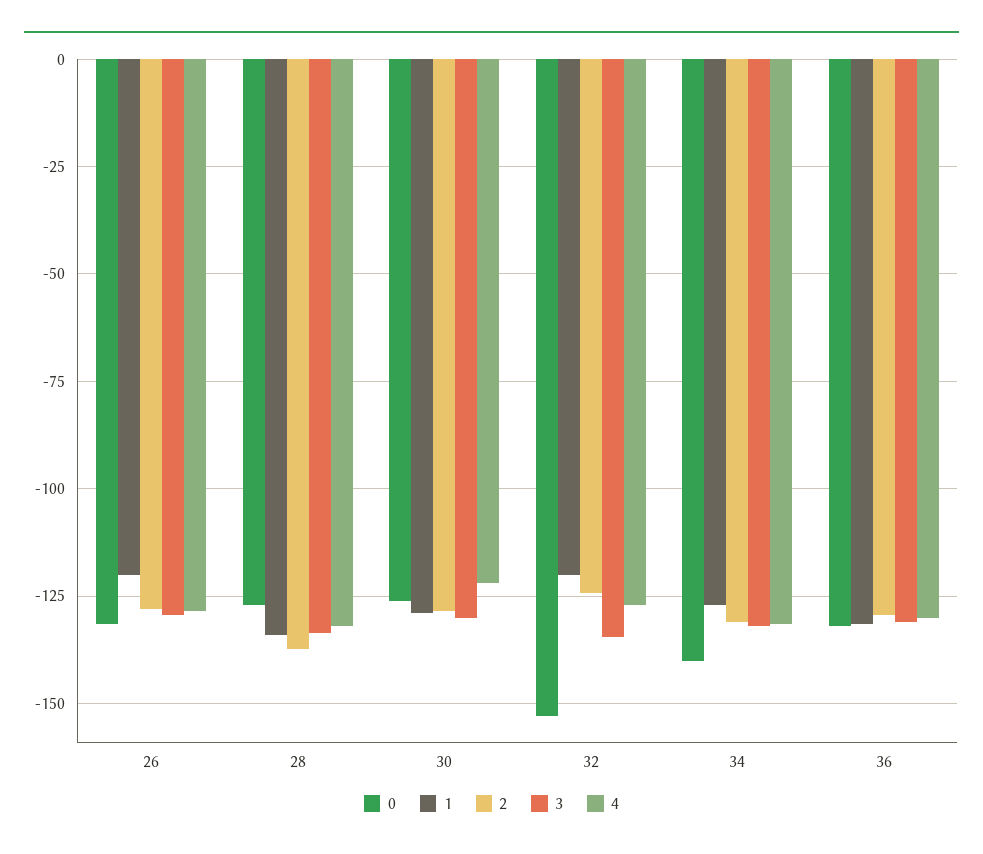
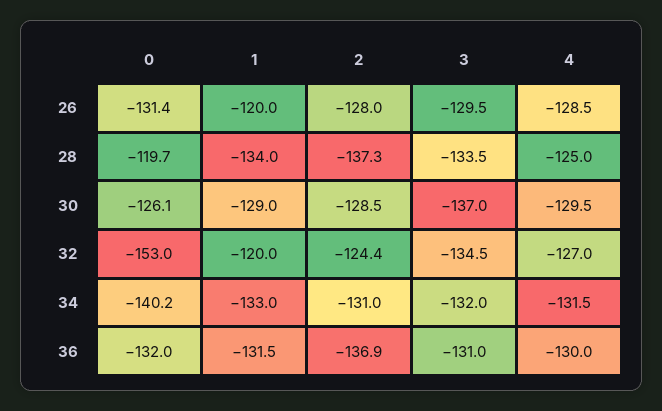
0, 28: -127.5 -> -119.7
4, 28: -132.5 -> -125
3, 30: -130 -> -137
4, 30: -122.5 -> -129.5
1, 34: -127.5 -> -133
2, 36: -130 -> -136.9

